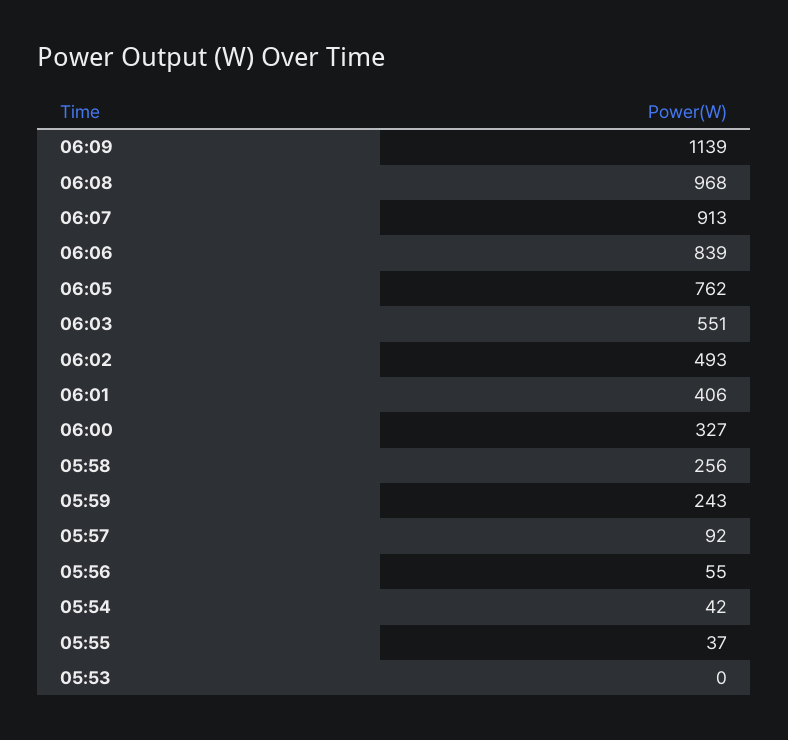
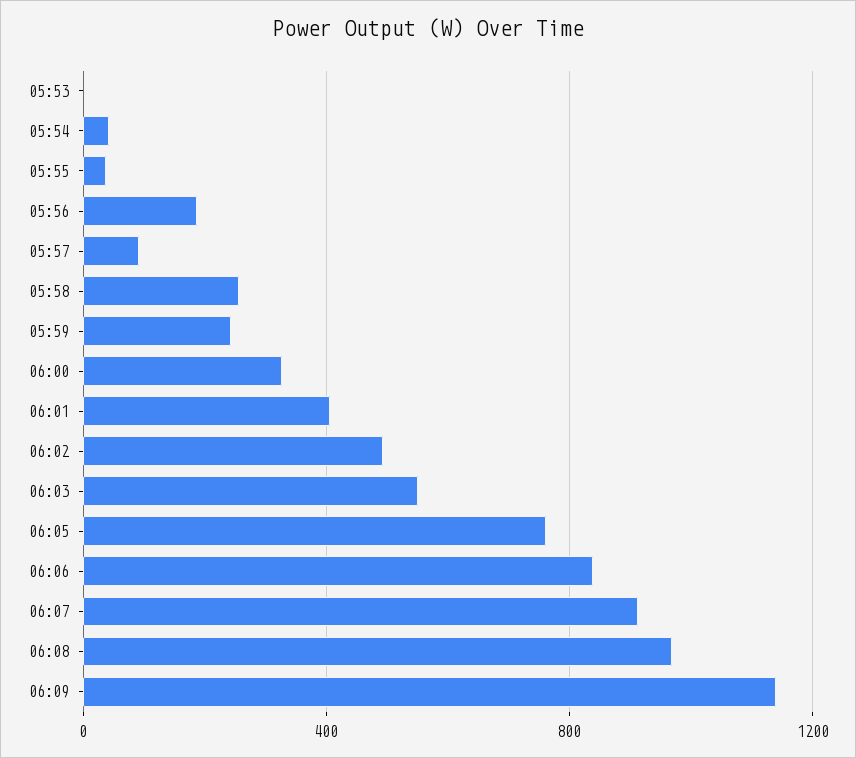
05:56: 55 -> 200

